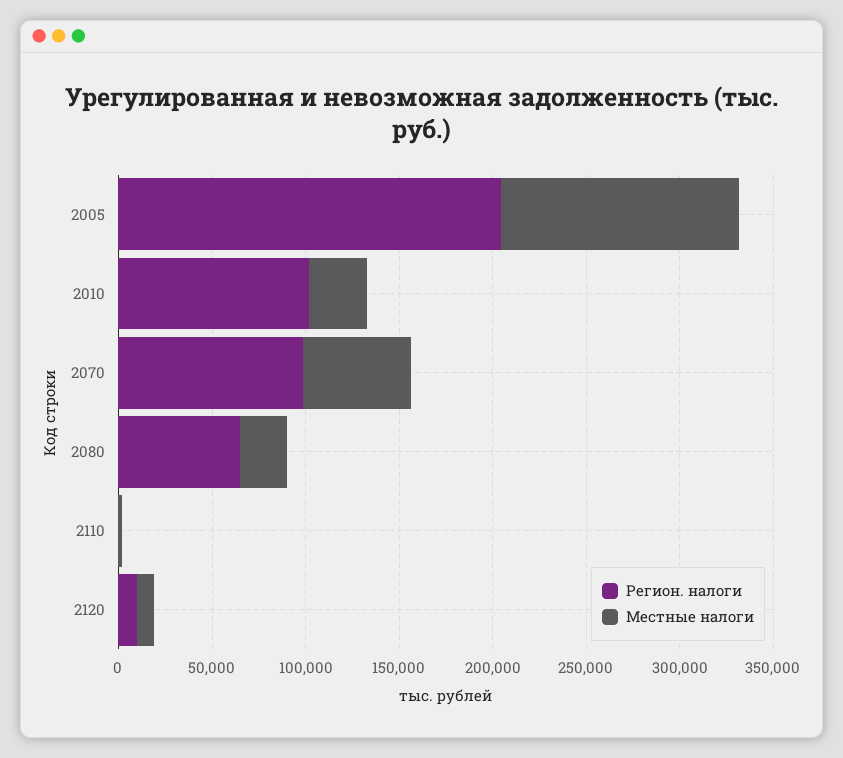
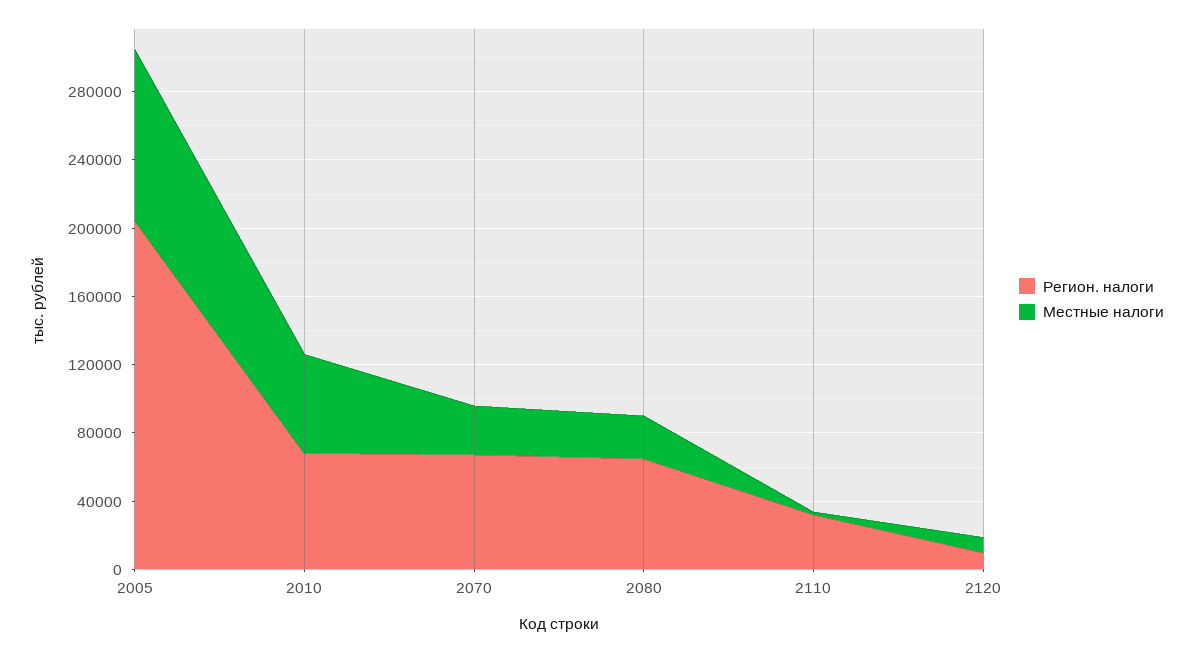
Местные налоги, 2005: 130000 -> 100000
Регион. налоги, 2010: 100000 -> 70000
Местные налоги, 2010: 30000 -> 60000
Регион. налоги, 2070: 100000 -> 70000
Местные налоги, 2070: 60000 -> 30000
Регион. налоги, 2110: 0 -> 30000

